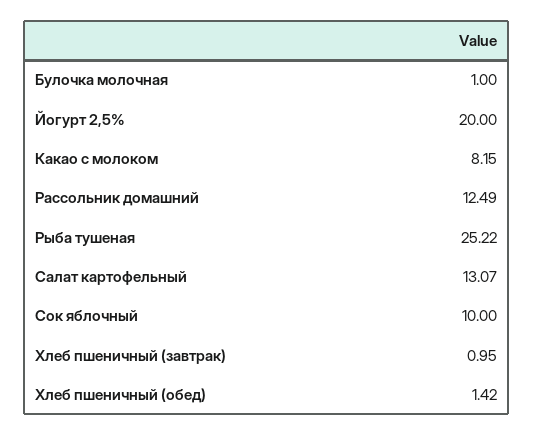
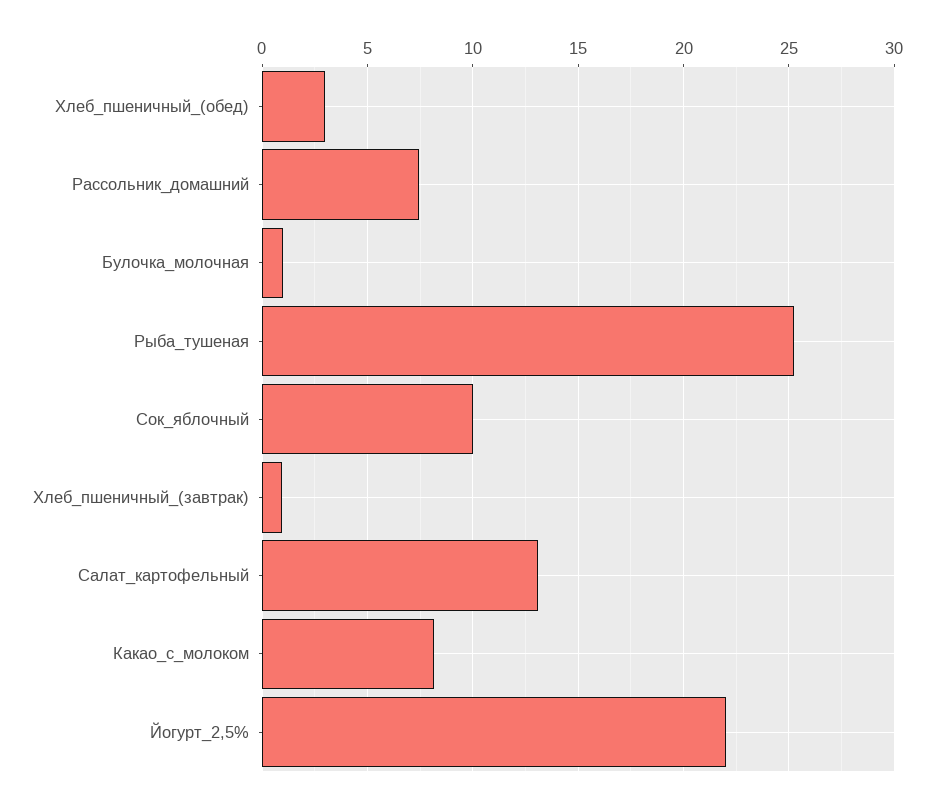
Йогурт 2,5%: 20 -> 22
Рассольник домашний: 12.49 -> 7.5
Хлеб пшеничный (обед): 1.42 -> 3

